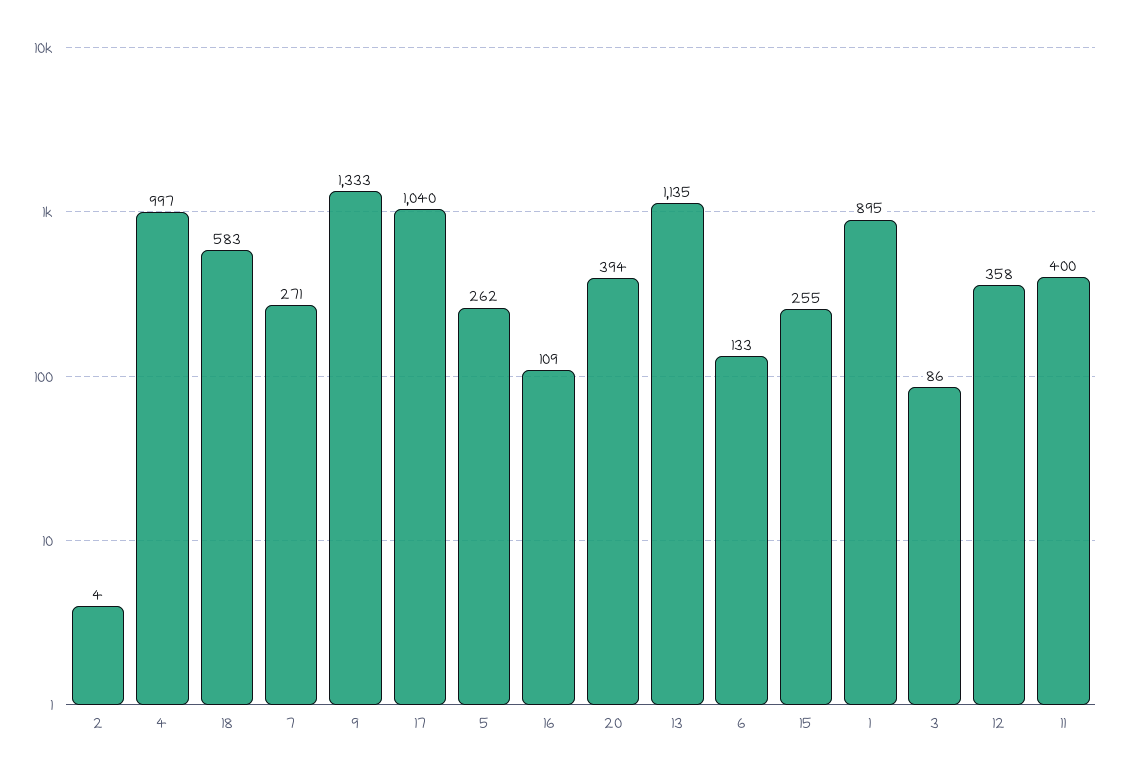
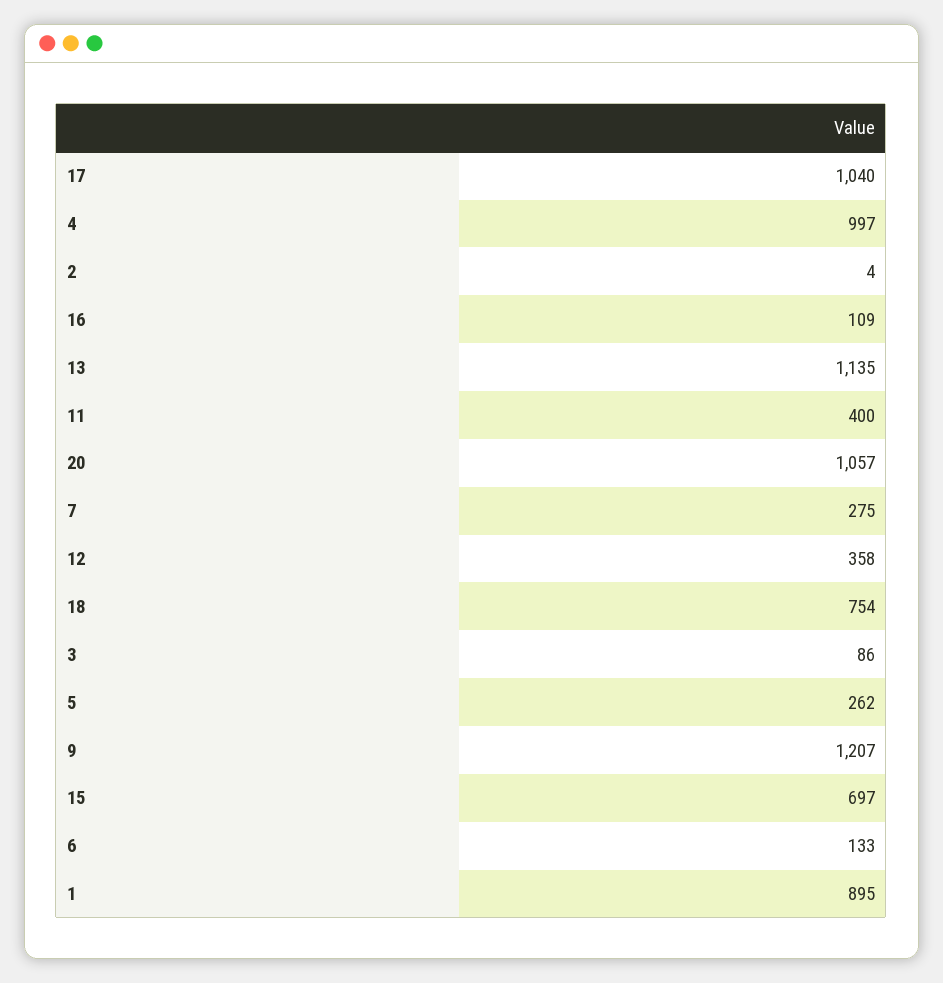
18: 583 -> 754
7: 271 -> 275
9: 1333 -> 1207
20: 394 -> 1057
15: 255 -> 697

